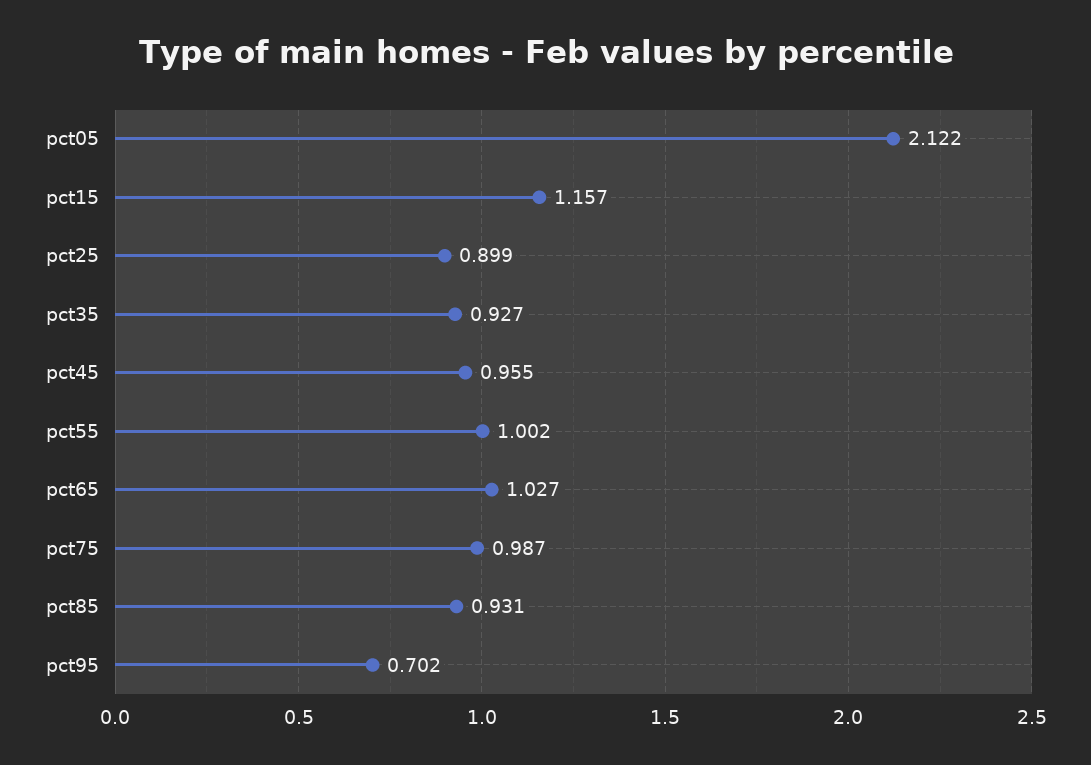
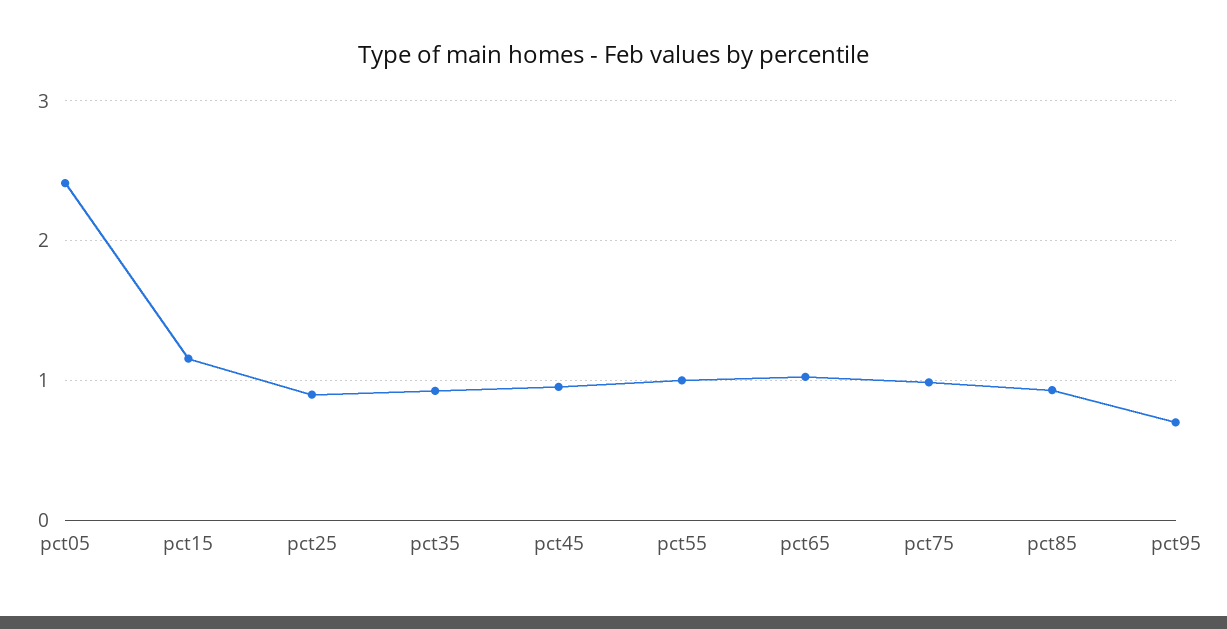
pct05: 2.122 -> 2.4

